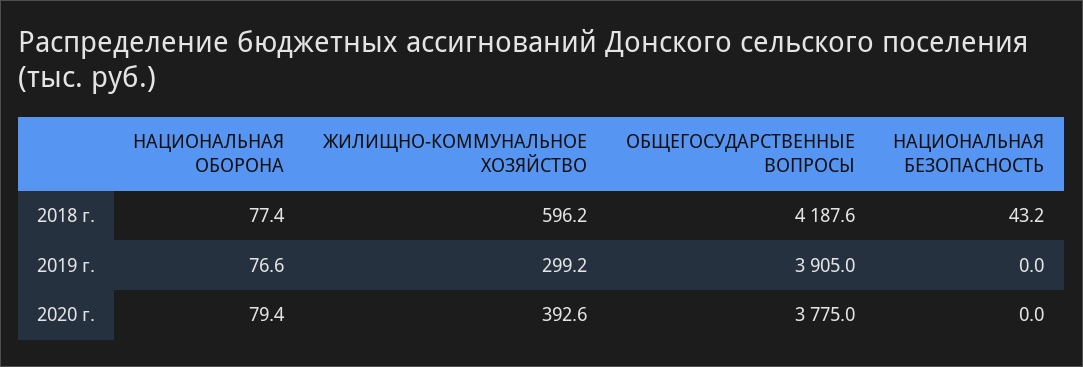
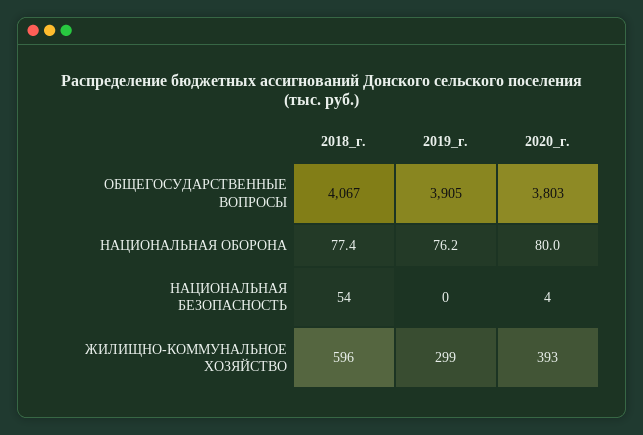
ОБЩЕГОСУДАРСТВЕННЫЕ ВОПРОСЫ, 2018 г.: 4187.6 -> 4067
НАЦИОНАЛЬНАЯ БЕЗОПАСНОСТЬ, 2018 г.: 43.2 -> 54
НАЦИОНАЛЬНАЯ ОБОРОНА, 2019 г.: 76.6 -> 76.2
НАЦИОНАЛЬНАЯ ОБОРОНА, 2020 г.: 79.4 -> 80
ОБЩЕГОСУДАРСТВЕННЫЕ ВОПРОСЫ, 2020 г.: 3775 -> 3803
НАЦИОНАЛЬНАЯ БЕЗОПАСНОСТЬ, 2020 г.: 0 -> 4

